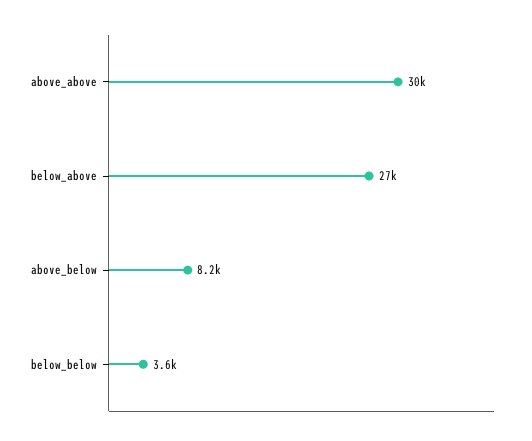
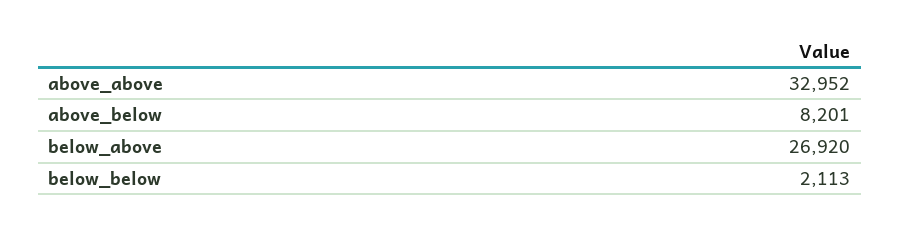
above_above: 30000 -> 32952
below_below: 3600 -> 2113

